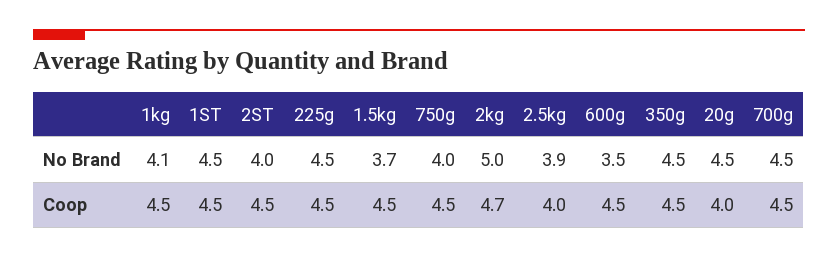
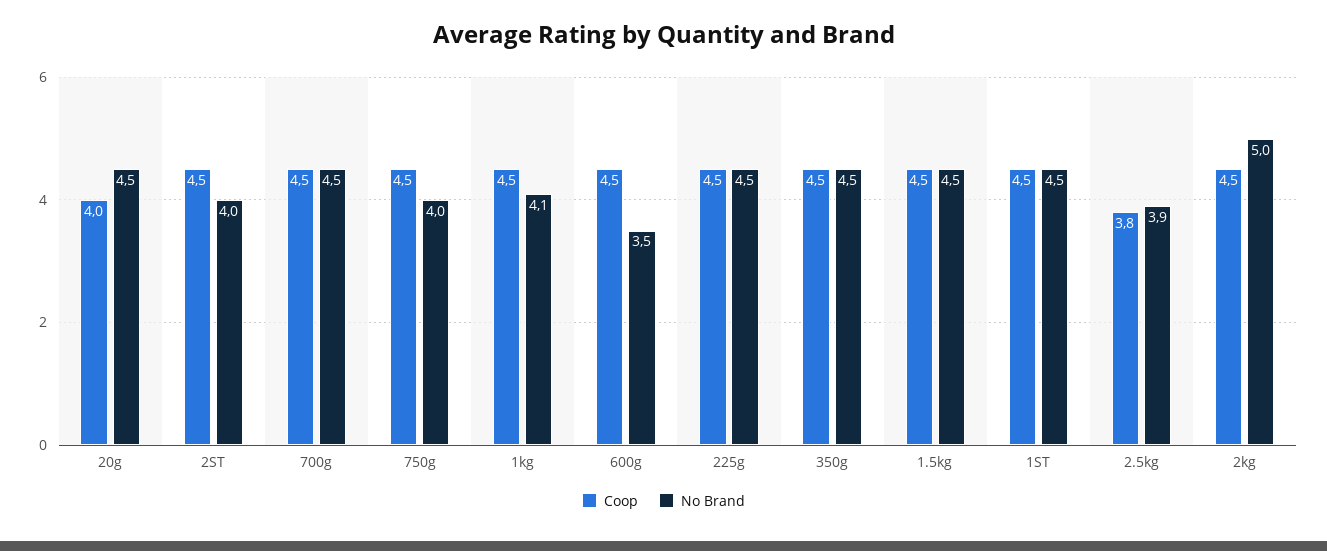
No Brand, 1.5kg: 3.7 -> 4.5
Coop, 2kg: 4.7 -> 4.5
Coop, 2.5kg: 4 -> 3.8

